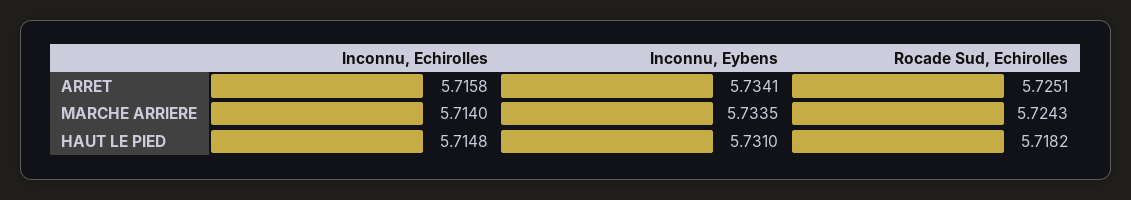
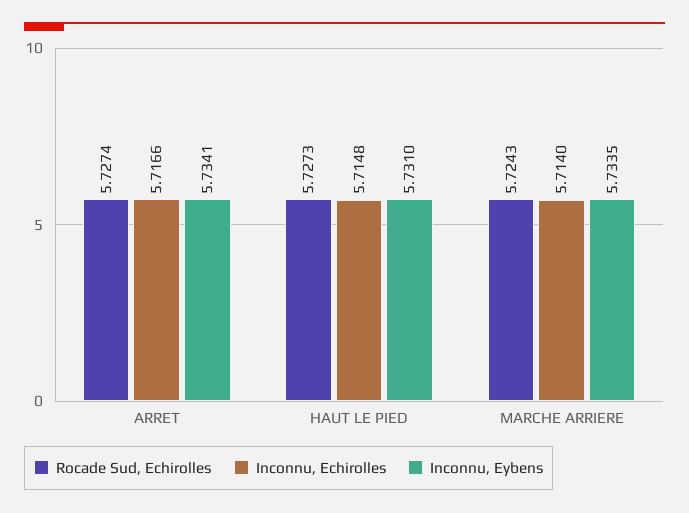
Inconnu, Echirolles, ARRET: 5.7158 -> 5.7166
Rocade Sud, Echirolles, ARRET: 5.7251 -> 5.7274
Rocade Sud, Echirolles, HAUT LE PIED: 5.7182 -> 5.7273

